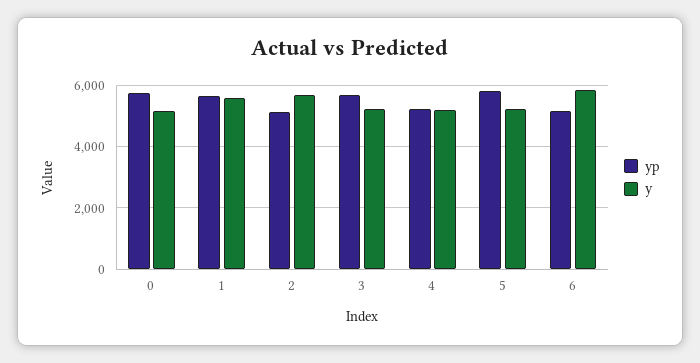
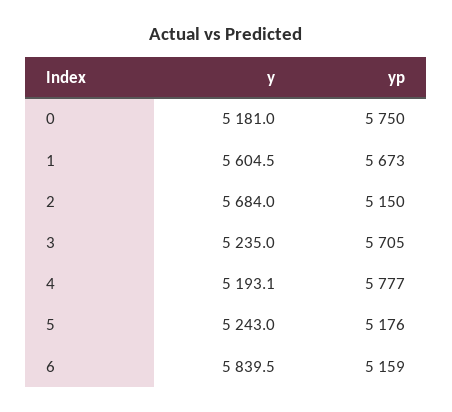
yp, 4: 5200 -> 5777
yp, 5: 5800 -> 5176

